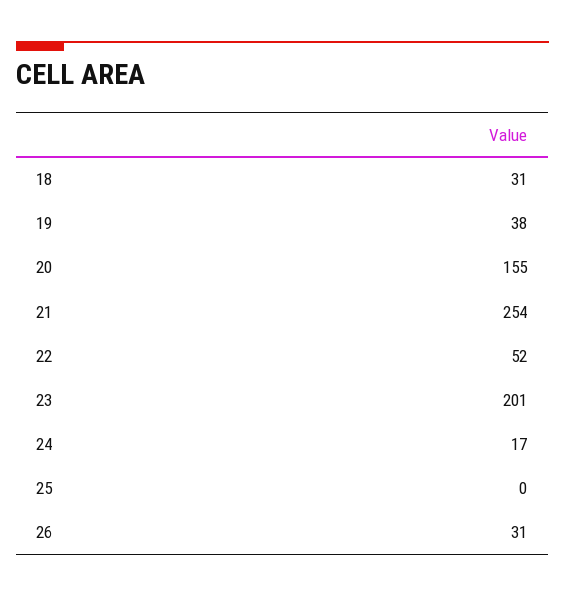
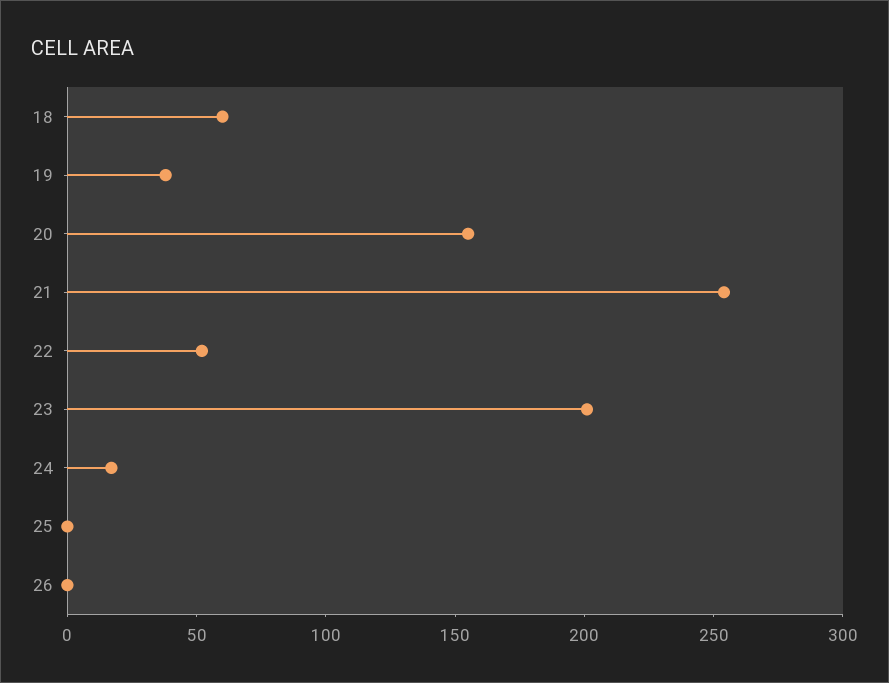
18: 31 -> 60
26: 31 -> 0

